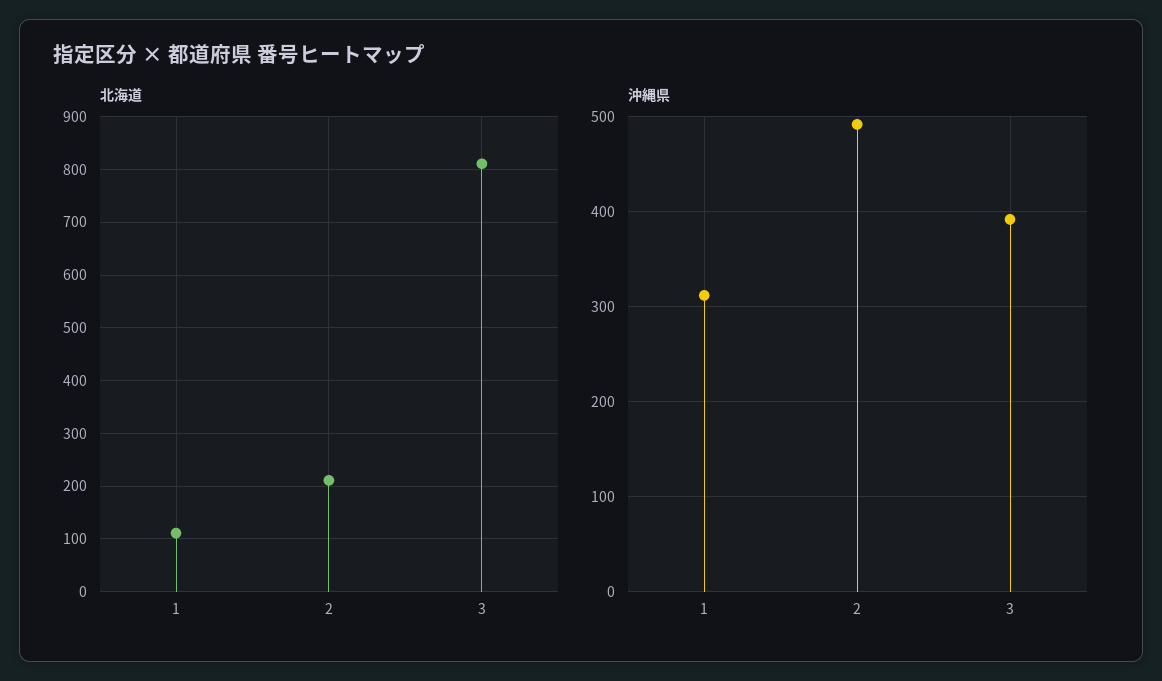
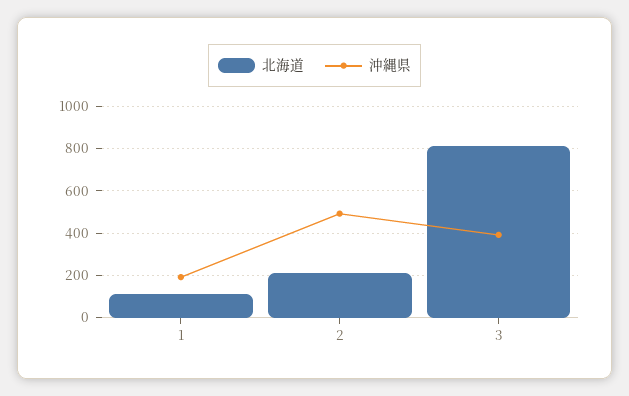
沖縄県, 1: 310 -> 200

